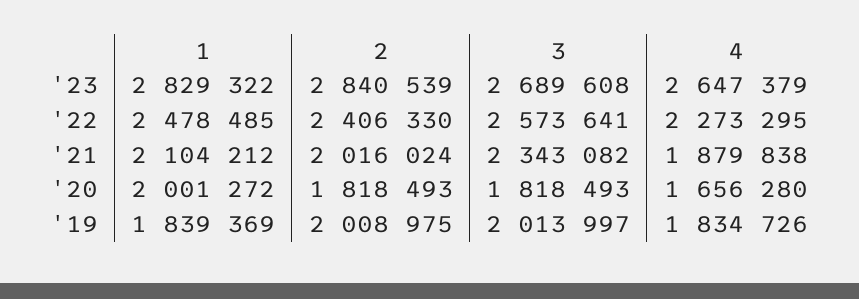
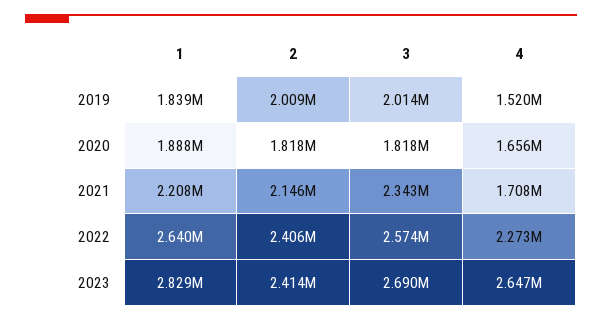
2, '23: 2840539 -> 2414000
1, '22: 2478485 -> 2640000
1, '21: 2104212 -> 2208000
2, '21: 2016024 -> 2146000
4, '21: 1879838 -> 1708000
1, '20: 2001272 -> 1888000
4, '19: 1834726 -> 1520000

